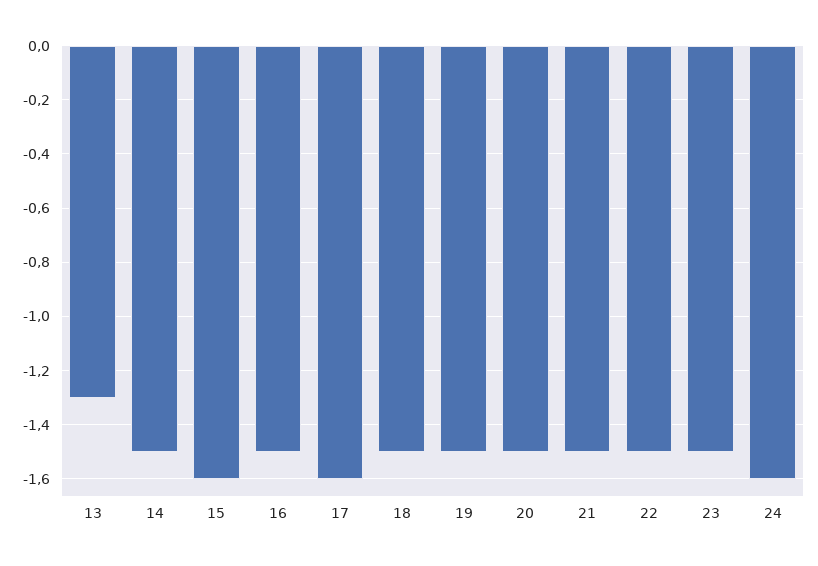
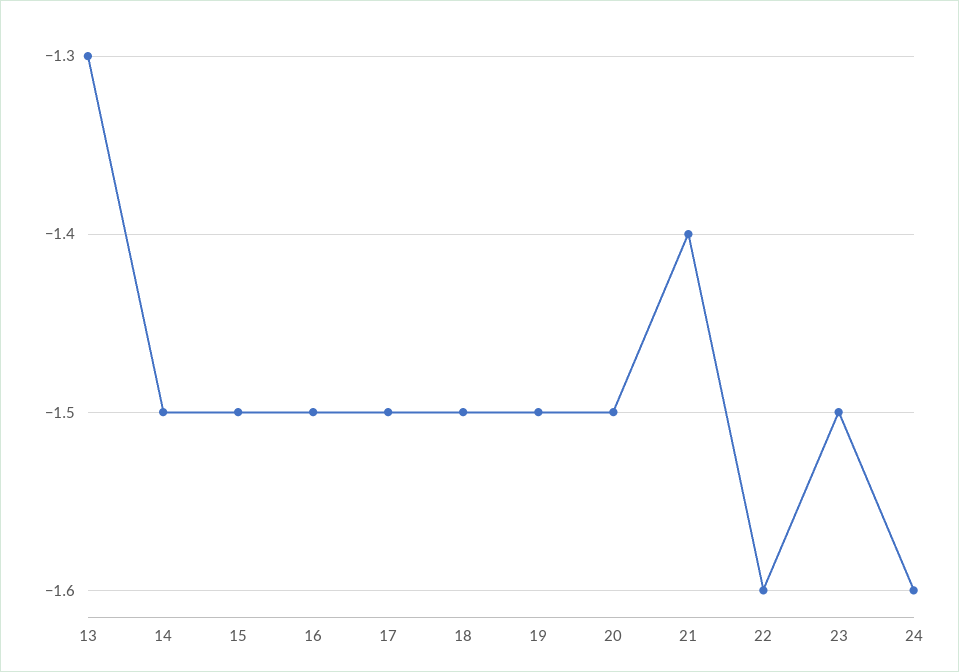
15: -1.6 -> -1.5
17: -1.6 -> -1.5
21: -1.5 -> -1.4
22: -1.5 -> -1.6

